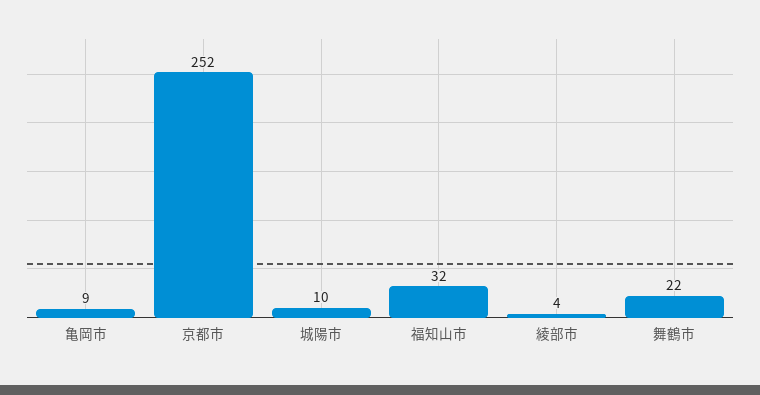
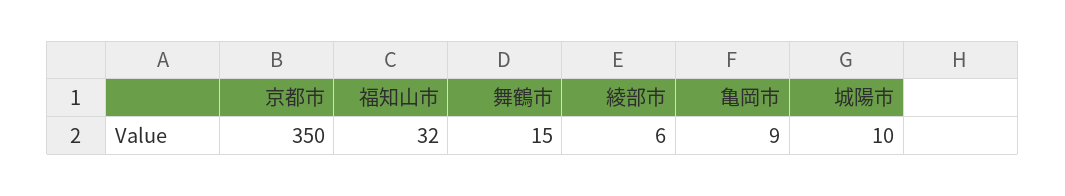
京都市: 252 -> 350
綾部市: 4 -> 6
舞鶴市: 22 -> 15

